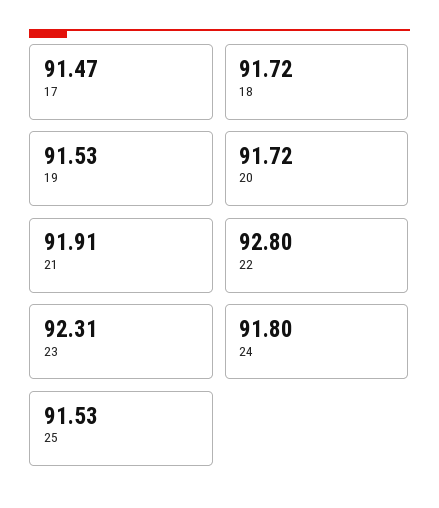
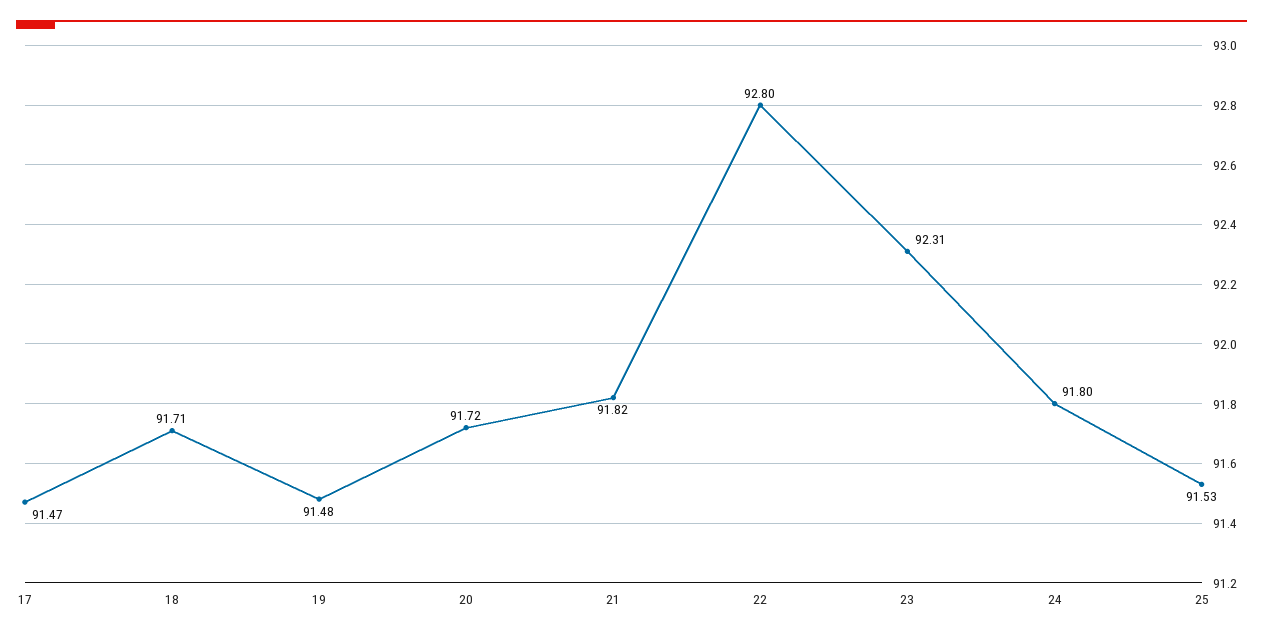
18: 91.72 -> 91.71
19: 91.53 -> 91.48
21: 91.91 -> 91.82

